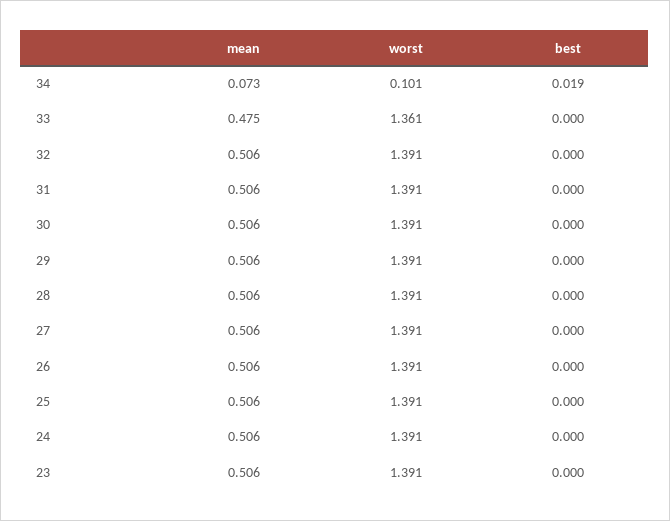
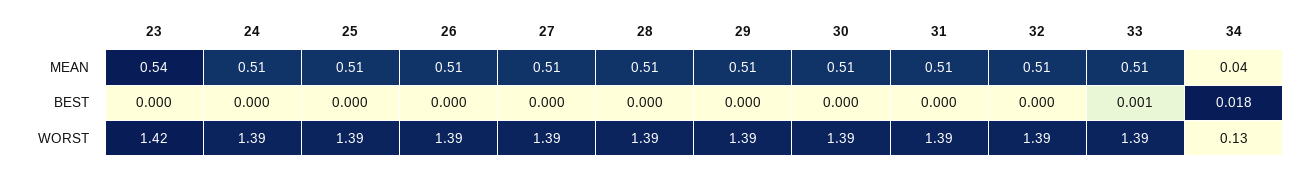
mean, 34: 0.073 -> 0.04
worst, 34: 0.101 -> 0.13
best, 34: 0.019 -> 0.018
mean, 33: 0.475 -> 0.51
worst, 33: 1.361 -> 1.39
best, 33: 0 -> 0.001
mean, 23: 0.506 -> 0.54
worst, 23: 1.391 -> 1.42

